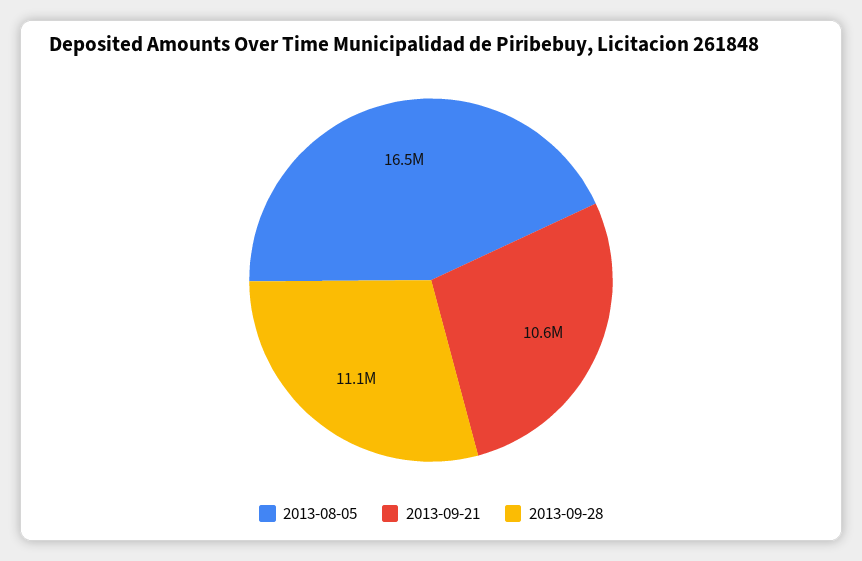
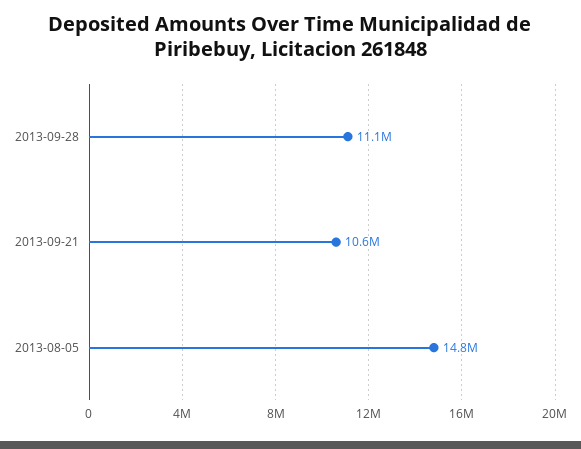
2013-08-05: 16500000 -> 14800000

